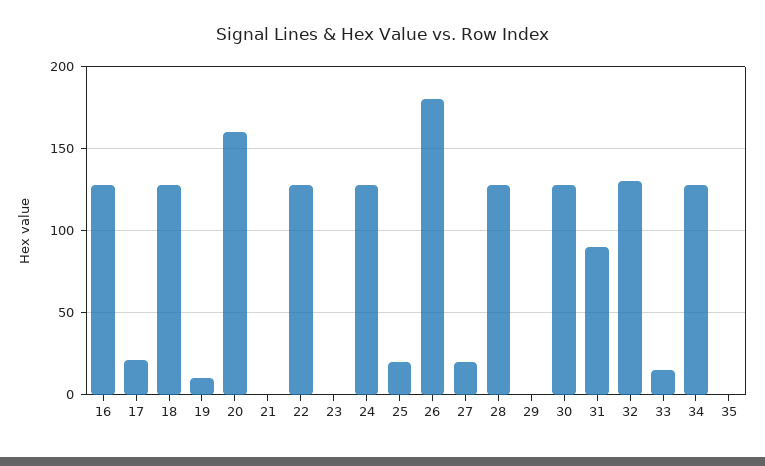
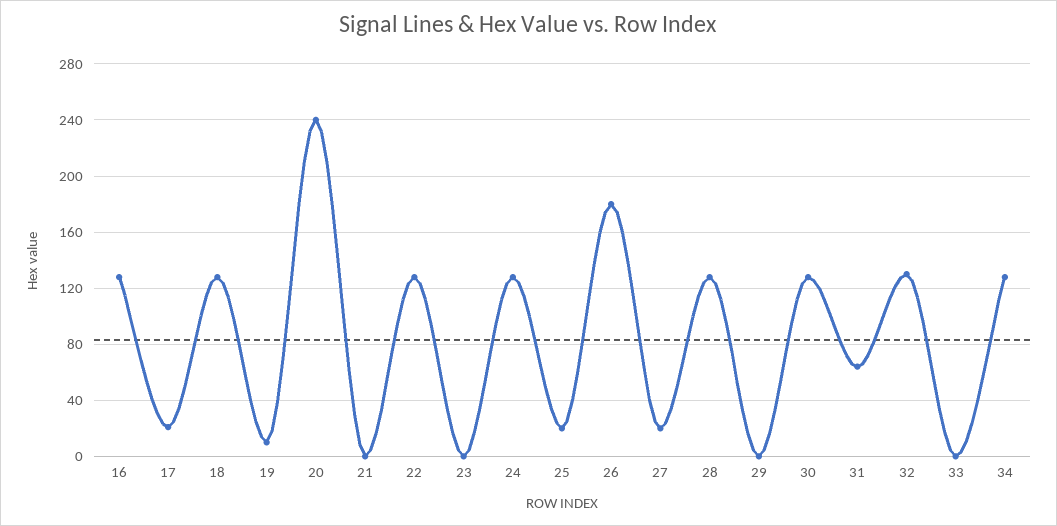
20: 160 -> 240
31: 90 -> 65
33: 15 -> 0
35: 0 -> none

